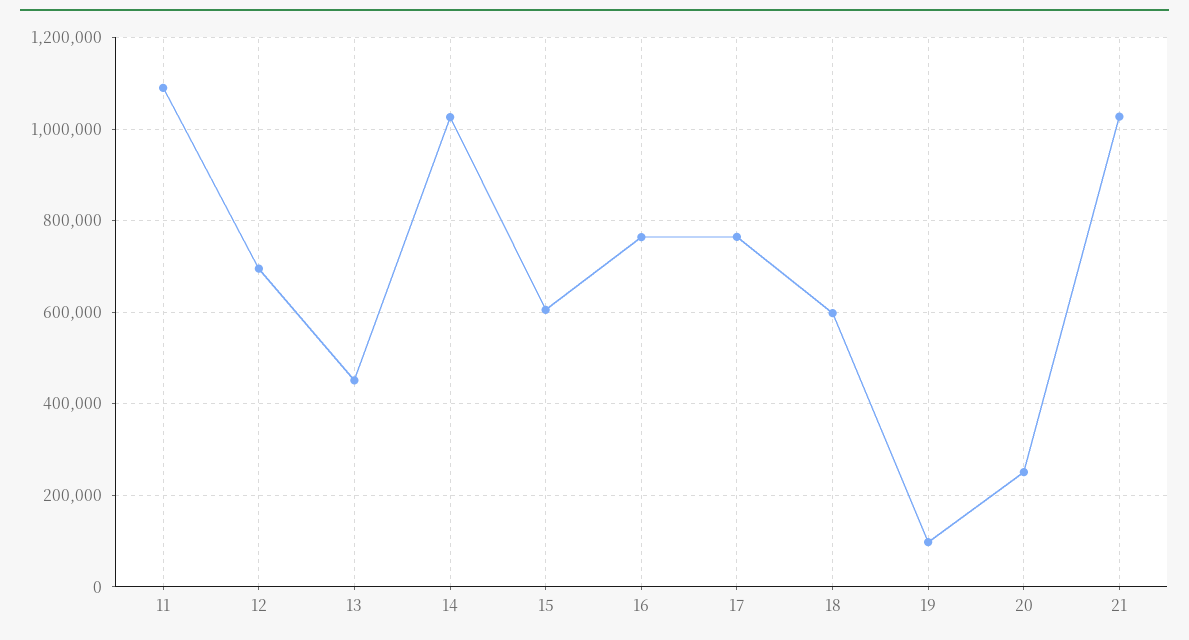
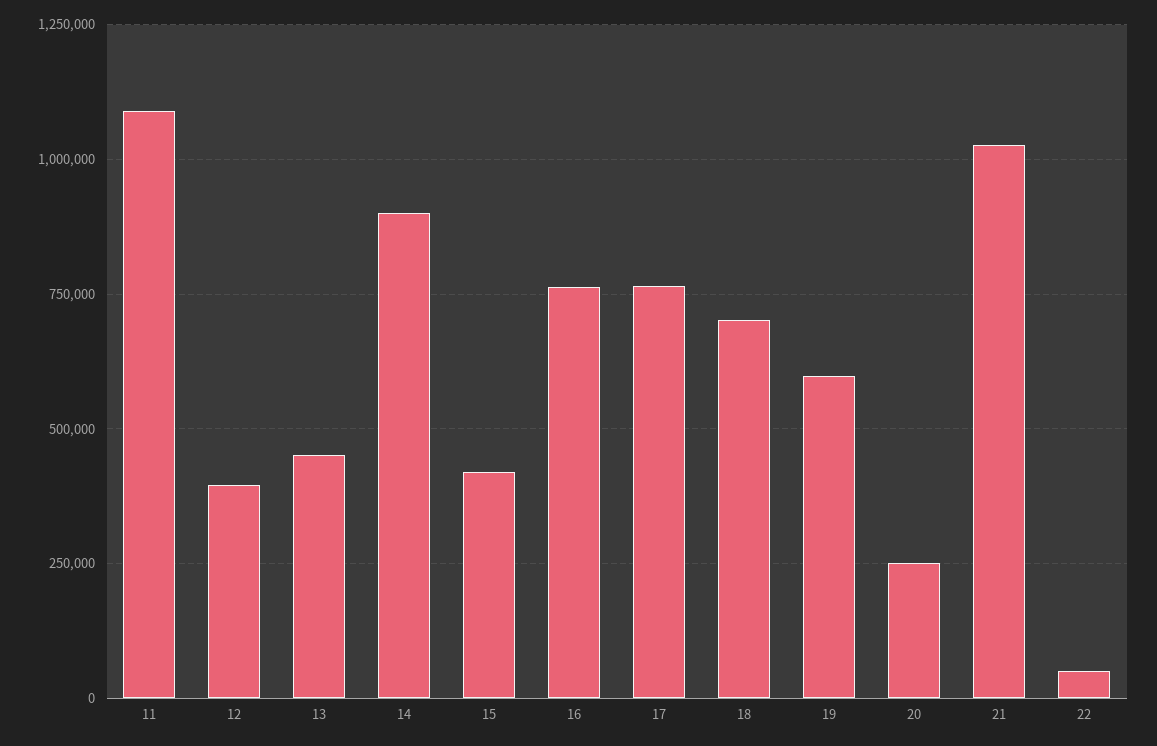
12: 700000 -> 400000
14: 1020000 -> 900000
15: 600000 -> 425000
18: 600000 -> 700000
19: 100000 -> 600000
22: none -> 50000

